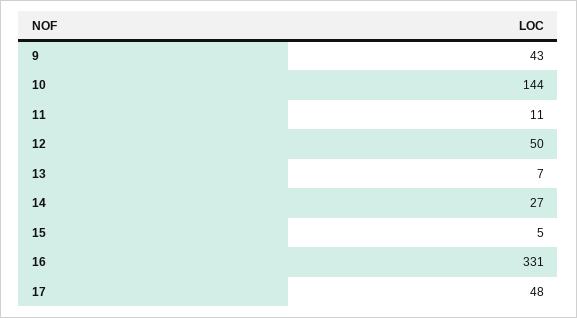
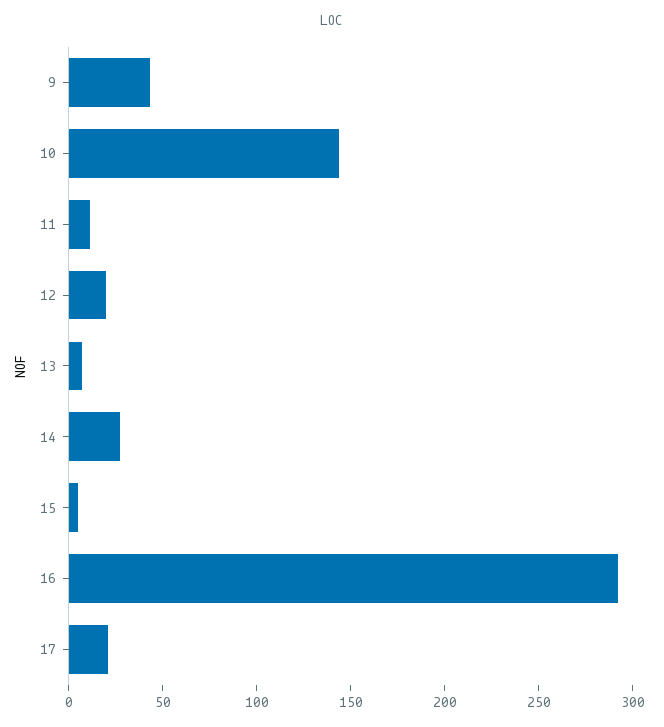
12: 50 -> 20
16: 331 -> 290
17: 48 -> 20

